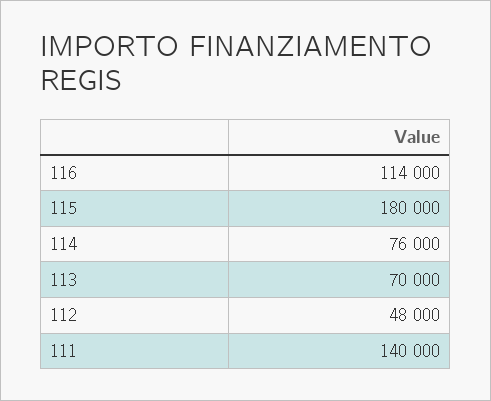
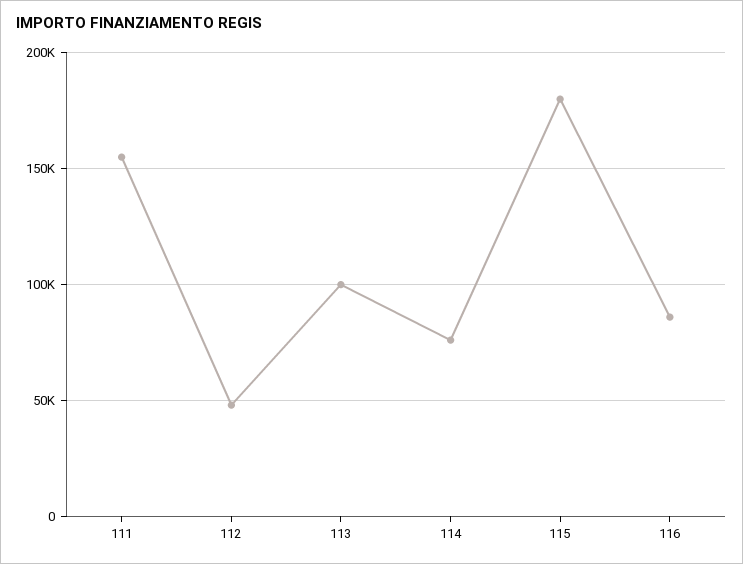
116: 114000 -> 85000
113: 70000 -> 100000
111: 140000 -> 155000

